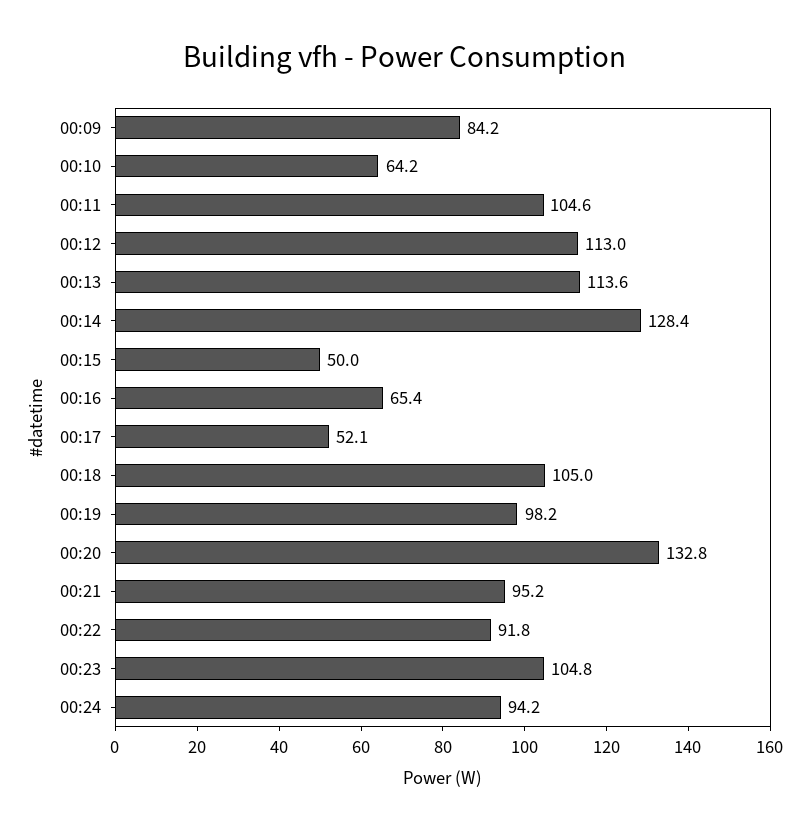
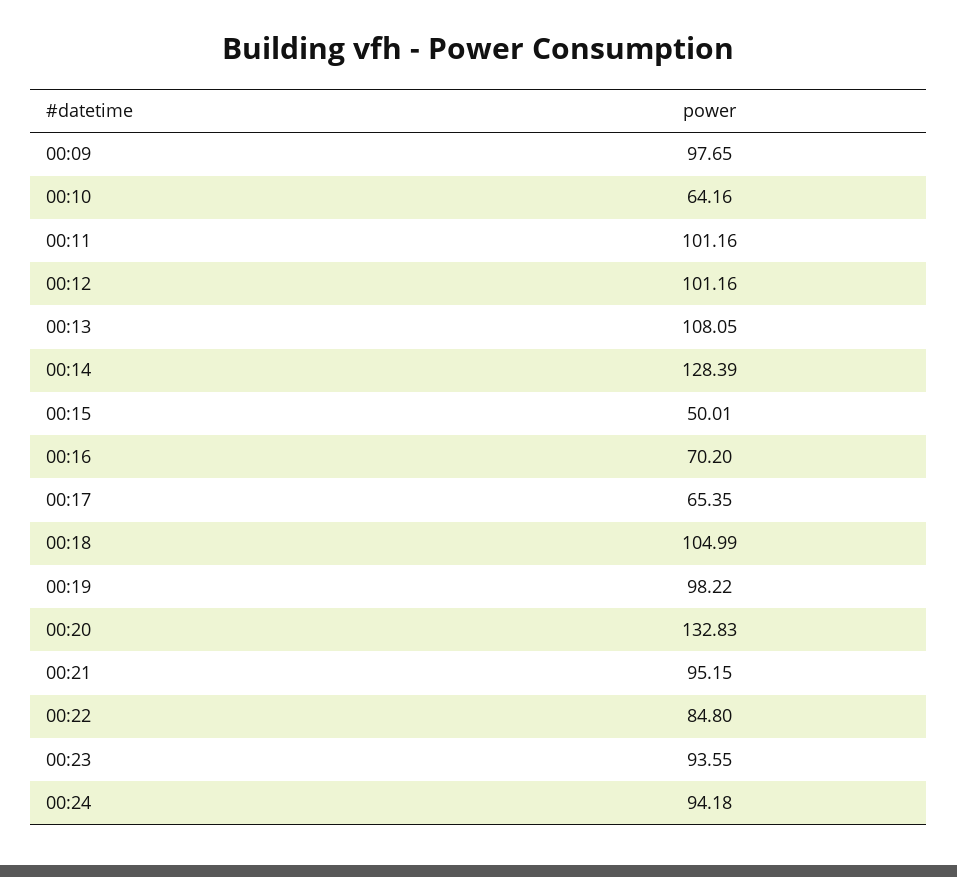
00:09: 84.2 -> 97.65
00:11: 104.6 -> 101.16
00:12: 113 -> 101.16
00:13: 113.6 -> 108.05
00:16: 65.4 -> 70.2
00:17: 52.1 -> 65.35
00:22: 91.8 -> 84.8
00:23: 104.8 -> 93.55

